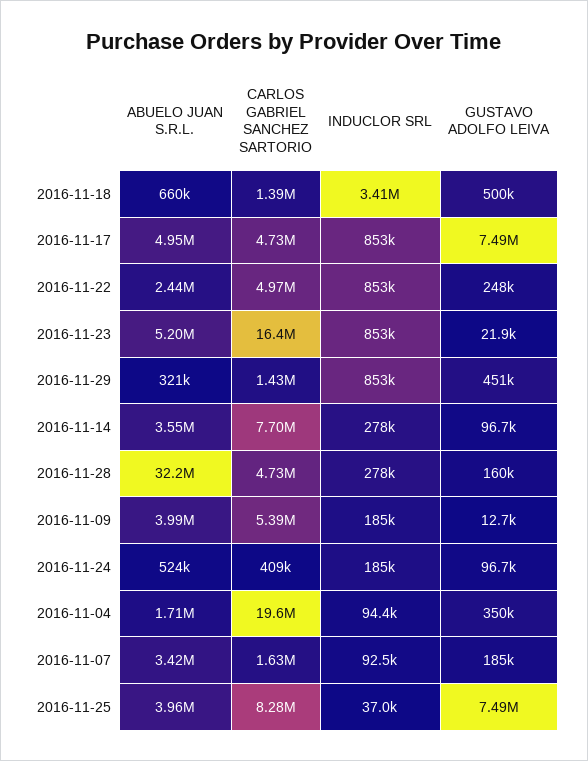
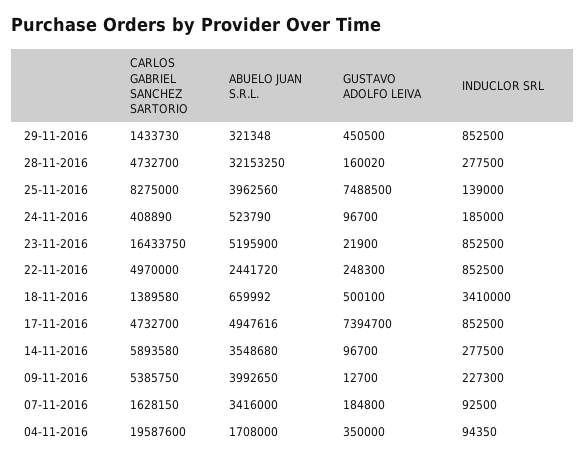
GUSTAVO ADOLFO LEIVA, 2016-11-17: 7490000 -> 7394700
CARLOS GABRIEL SANCHEZ SARTORIO, 2016-11-14: 7700000 -> 5893580
INDUCLOR SRL, 2016-11-09: 185000 -> 227300
INDUCLOR SRL, 2016-11-25: 37000 -> 139000

